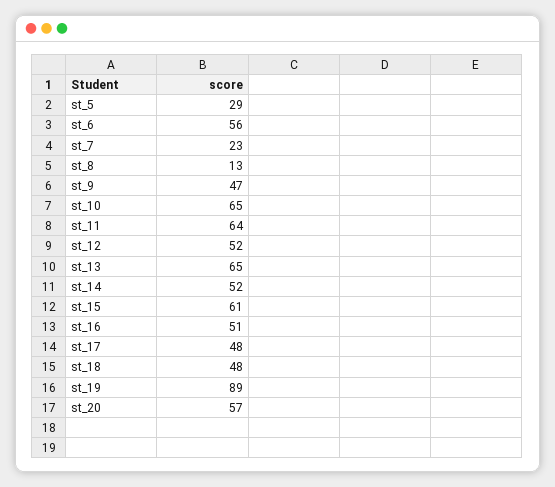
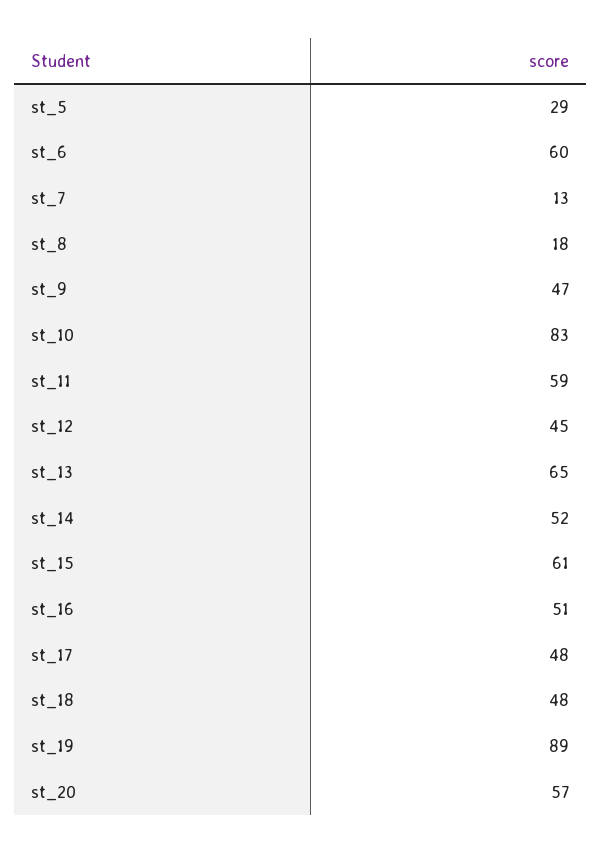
st_6: 56 -> 60
st_7: 23 -> 13
st_8: 13 -> 18
st_10: 65 -> 83
st_11: 64 -> 59
st_12: 52 -> 45

